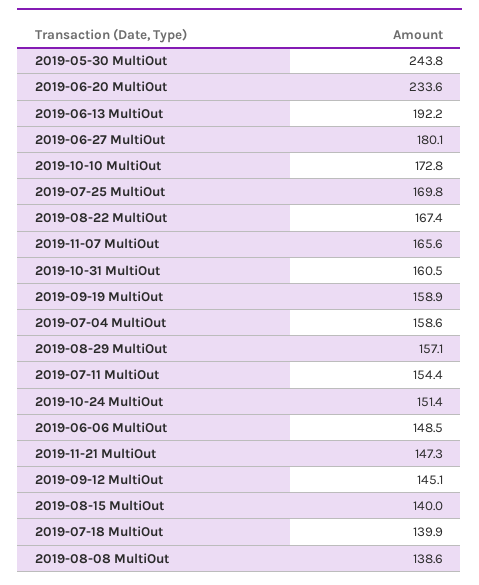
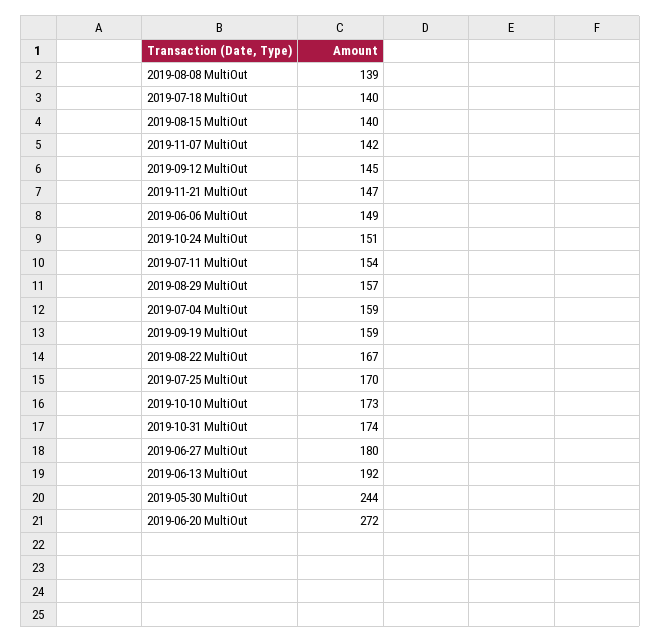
2019-06-20 MultiOut: 233.6 -> 272
2019-11-07 MultiOut: 165.6 -> 142
2019-10-31 MultiOut: 160.5 -> 174

